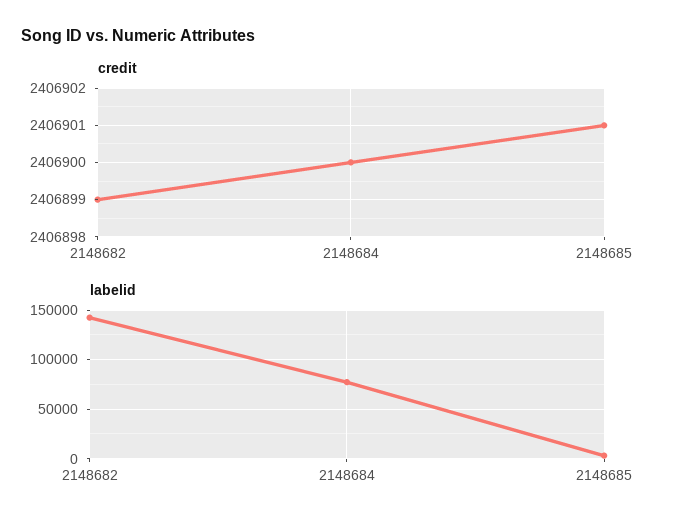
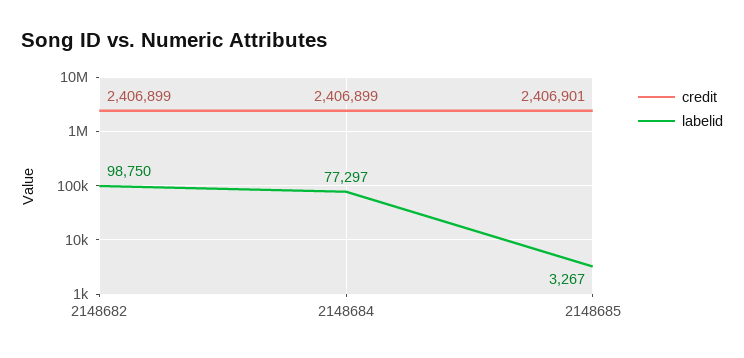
credit, 2148684: 2406900 -> 2406899
labelid, 2148682: 140000 -> 98750

